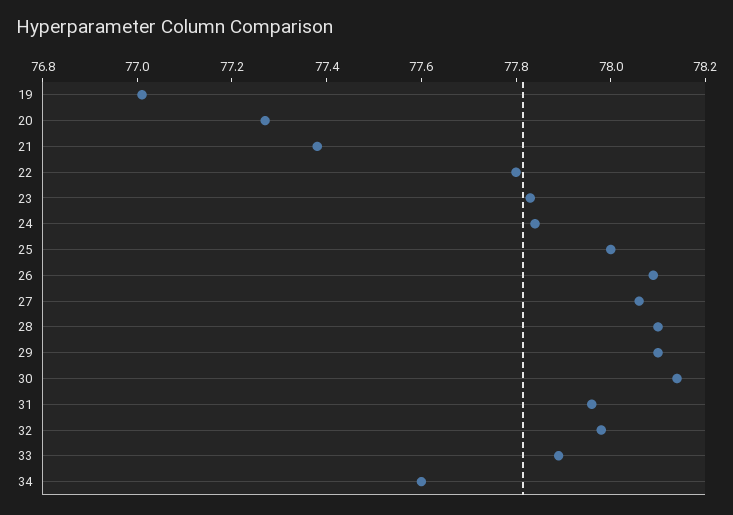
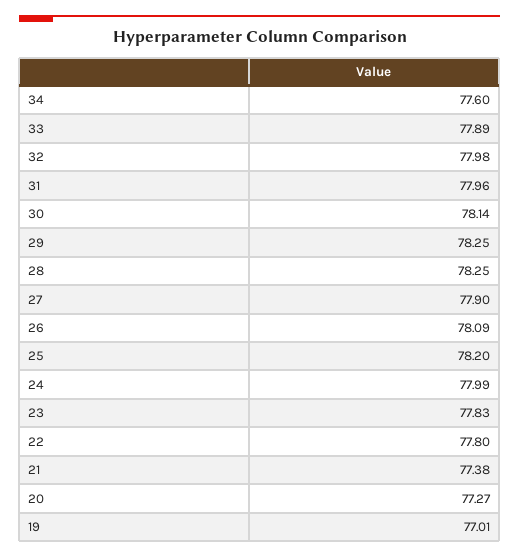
24: 77.85 -> 77.99
25: 78 -> 78.2
27: 78.05 -> 77.9
28: 78.1 -> 78.25
29: 78.1 -> 78.25

